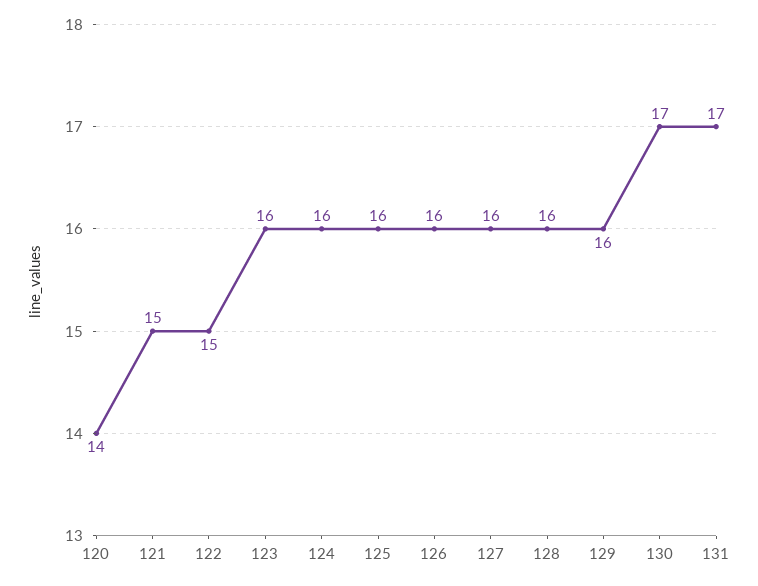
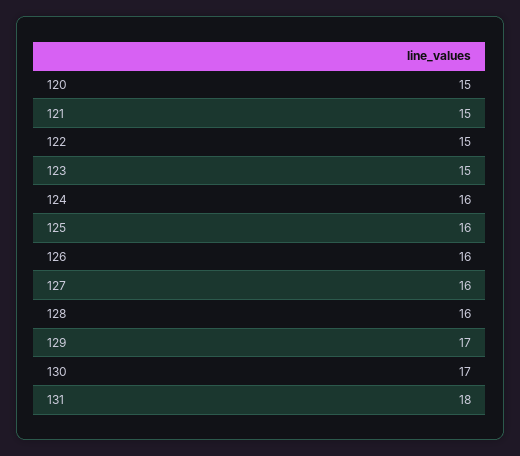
120: 14 -> 15
123: 16 -> 15
129: 16 -> 17
131: 17 -> 18

